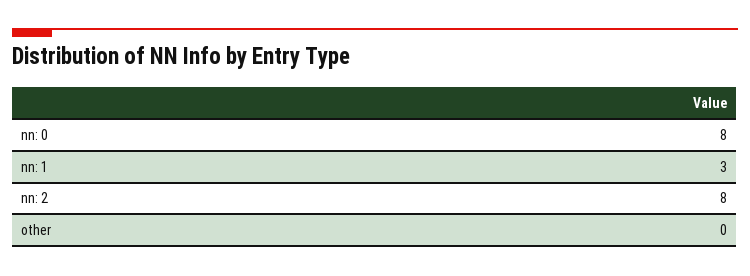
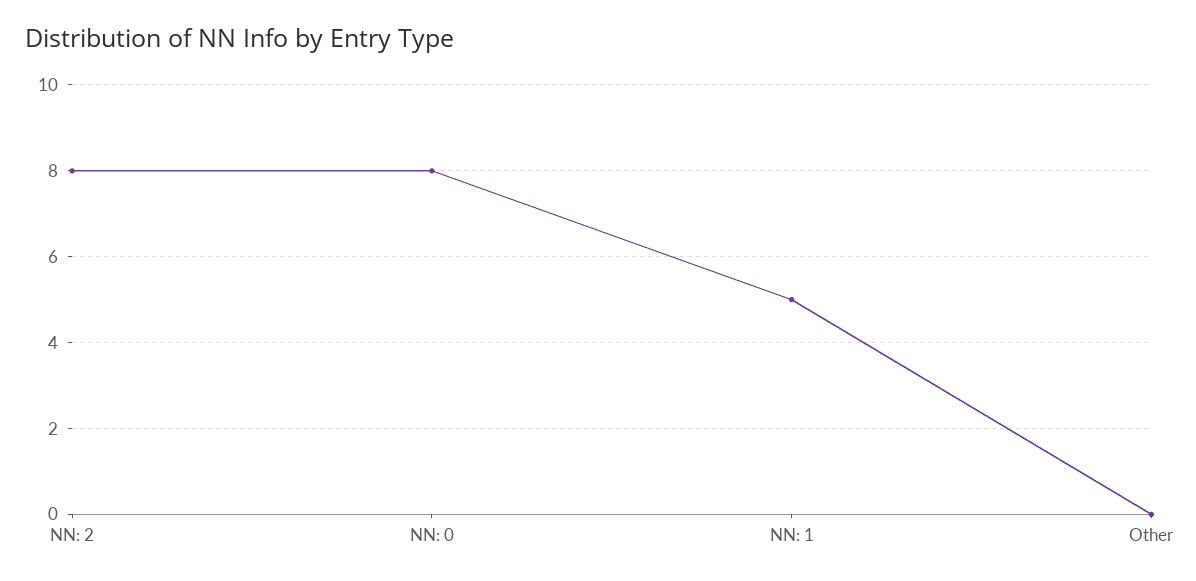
nn: 1: 3 -> 5

